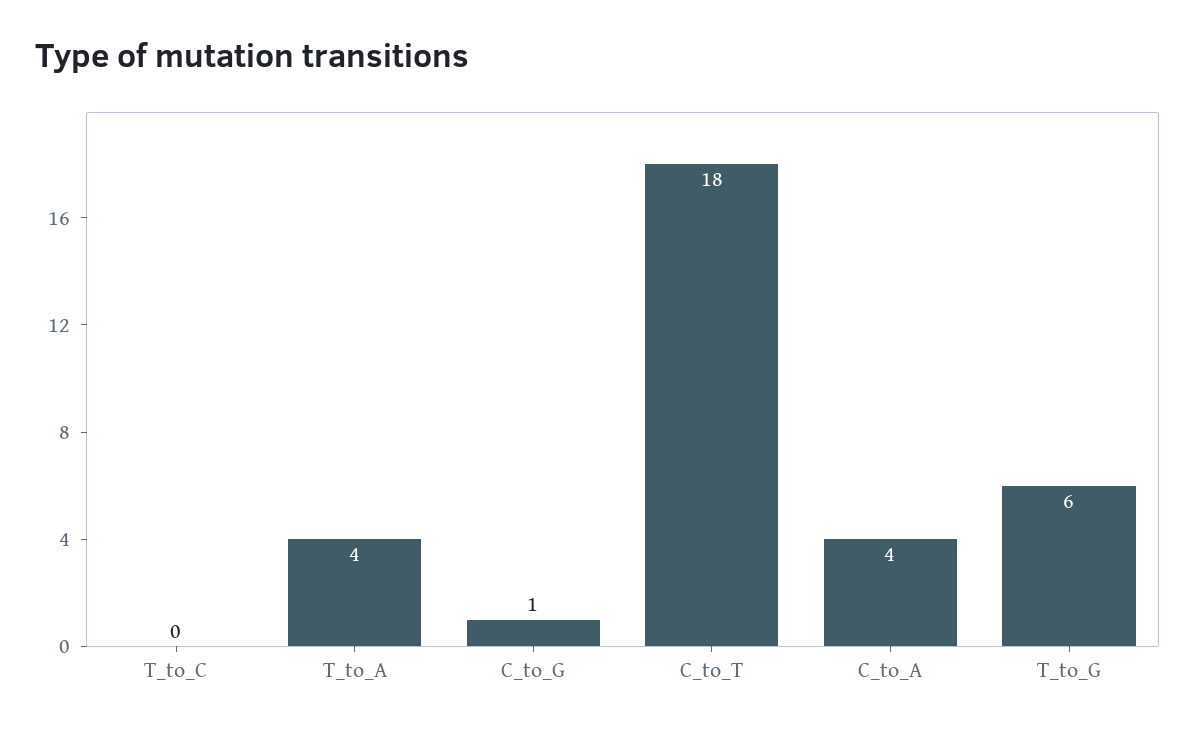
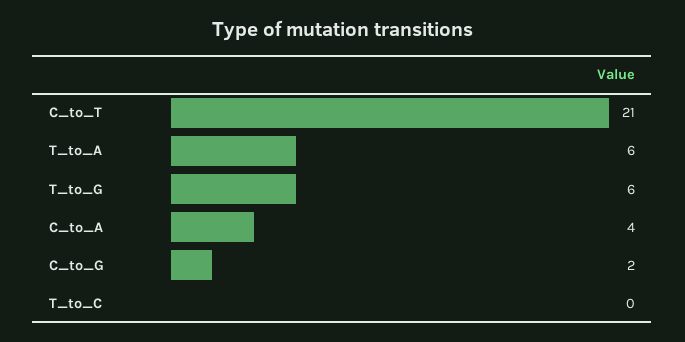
T_to_A: 4 -> 6
C_to_G: 1 -> 2
C_to_T: 18 -> 21

